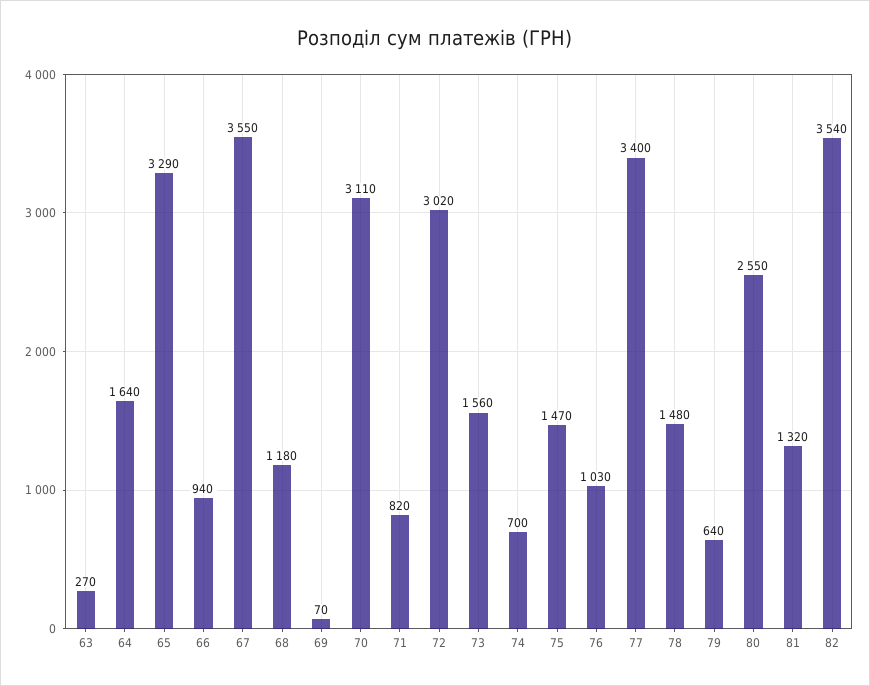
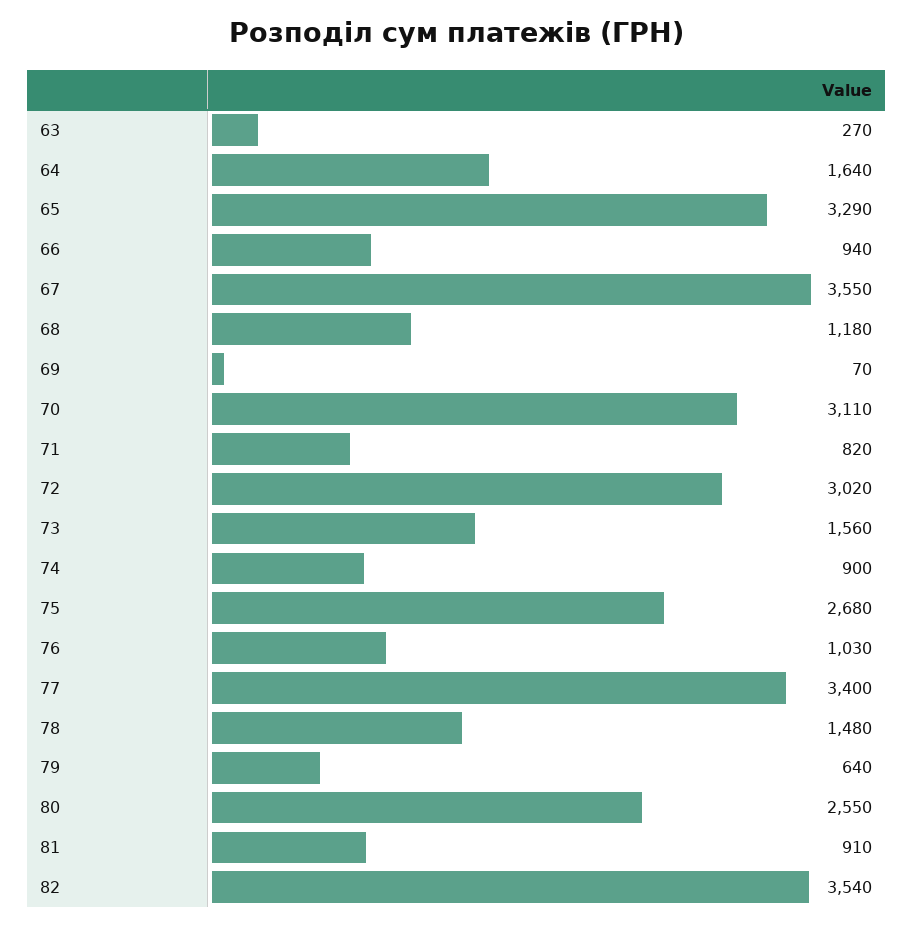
74: 700 -> 900
75: 1470 -> 2680
81: 1320 -> 910

